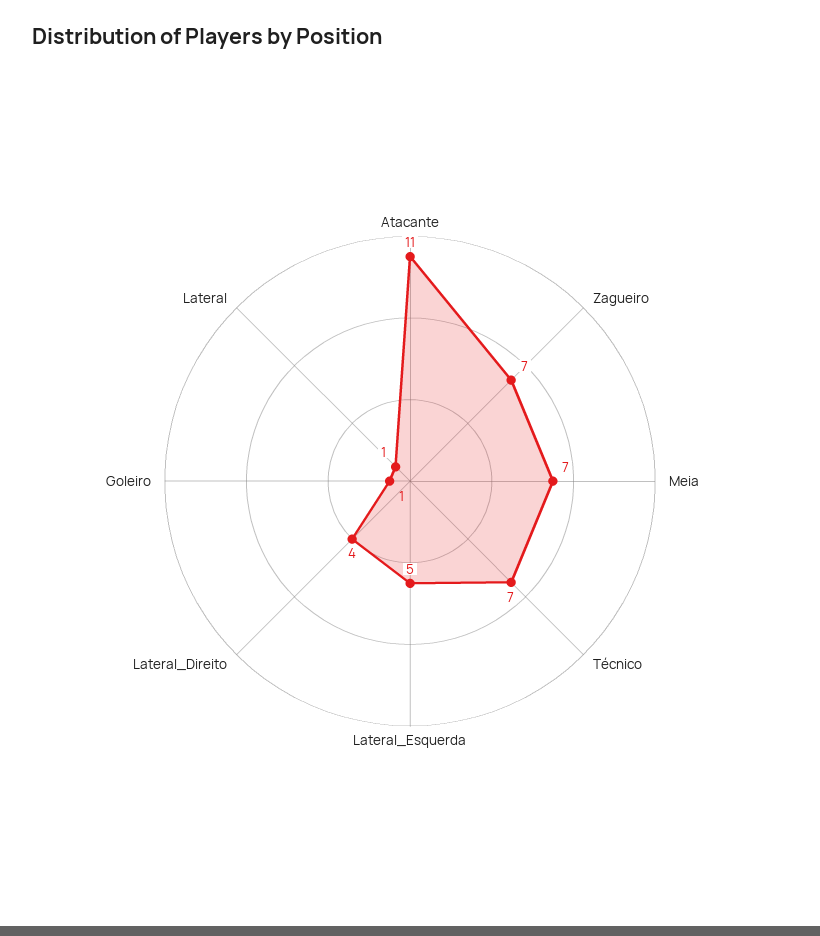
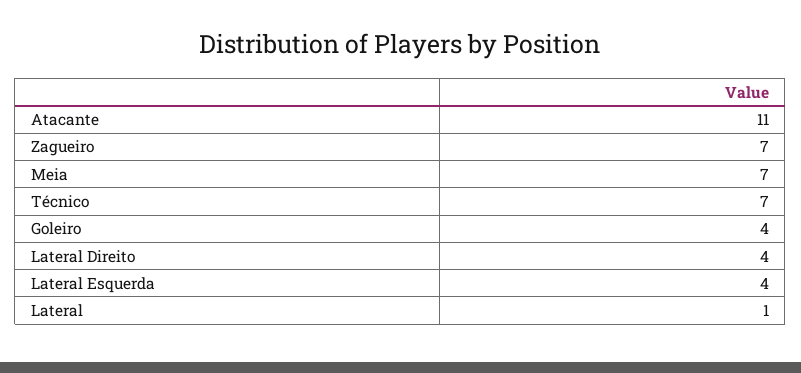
Lateral_Esquerda: 5 -> 4
Goleiro: 1 -> 4

